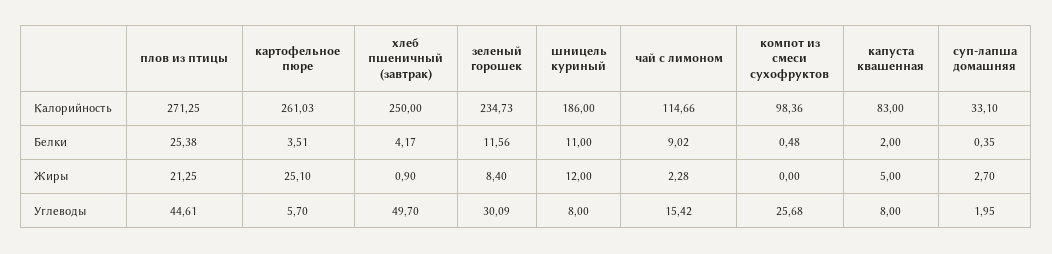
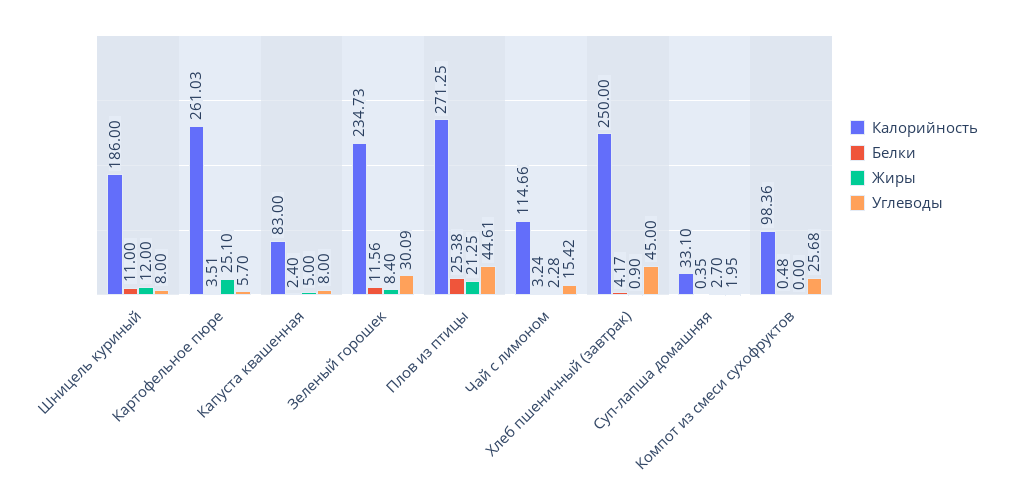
Белки, чай с лимоном: 9.02 -> 3.24
Белки, капуста квашенная: 2 -> 2.4
Углеводы, хлеб пшеничный (завтрак): 49.7 -> 45

